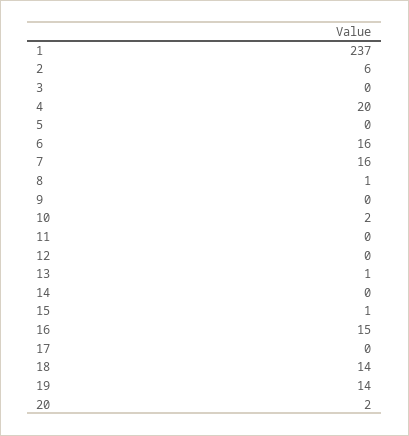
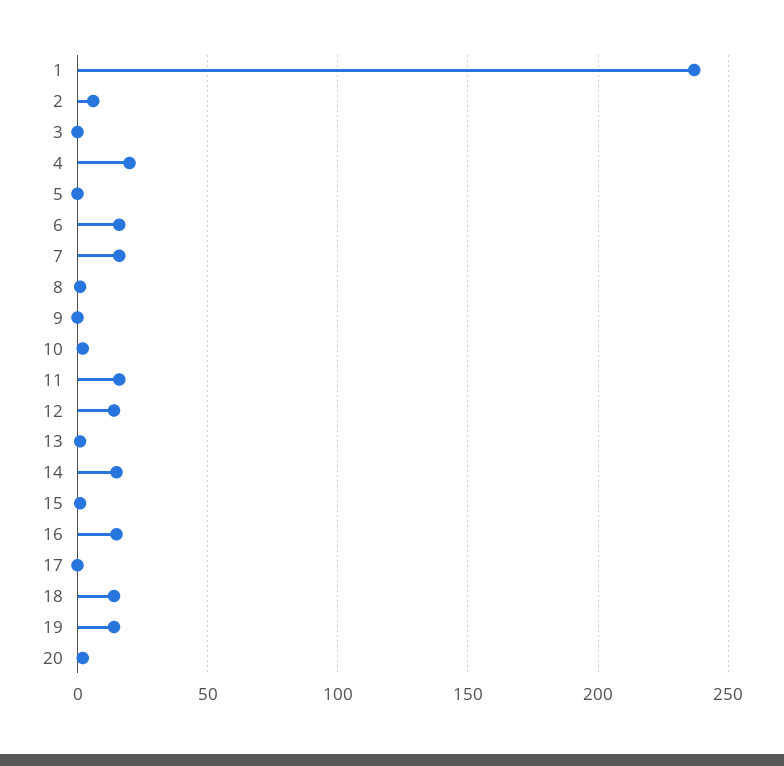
11: 0 -> 15
12: 0 -> 15
14: 0 -> 15

